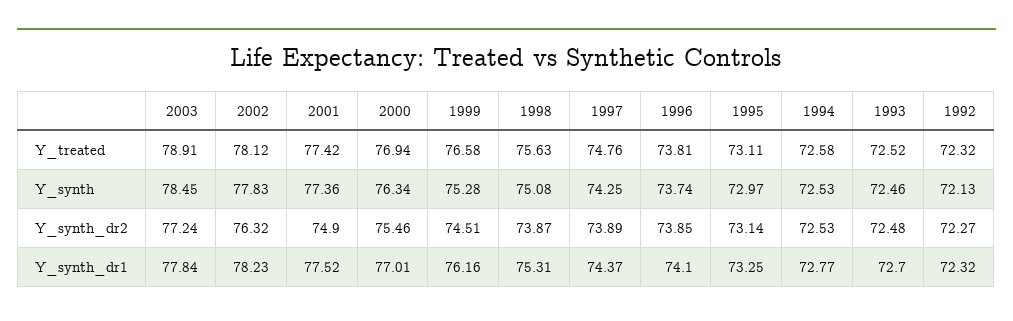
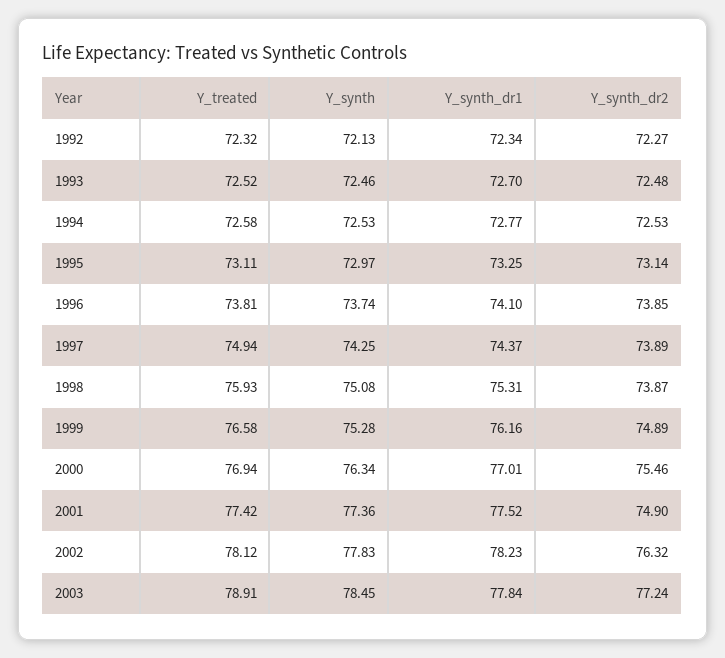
1998, Y_treated: 75.63 -> 75.93
1997, Y_treated: 74.76 -> 74.94
1999, Y_synth_dr2: 74.51 -> 74.89
1992, Y_synth_dr1: 72.32 -> 72.34

